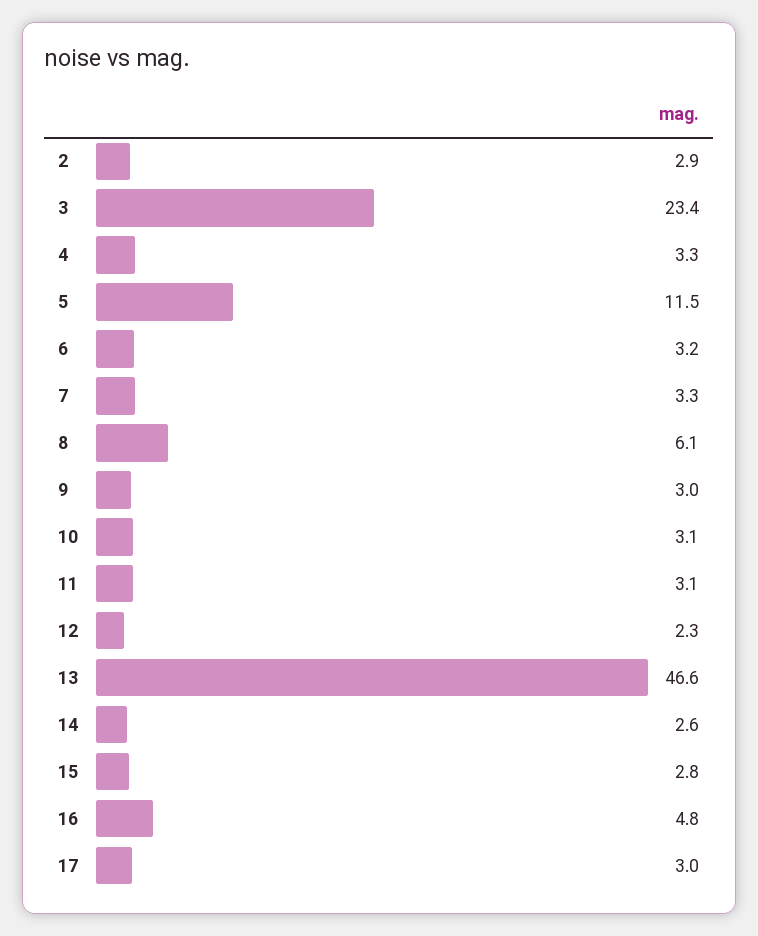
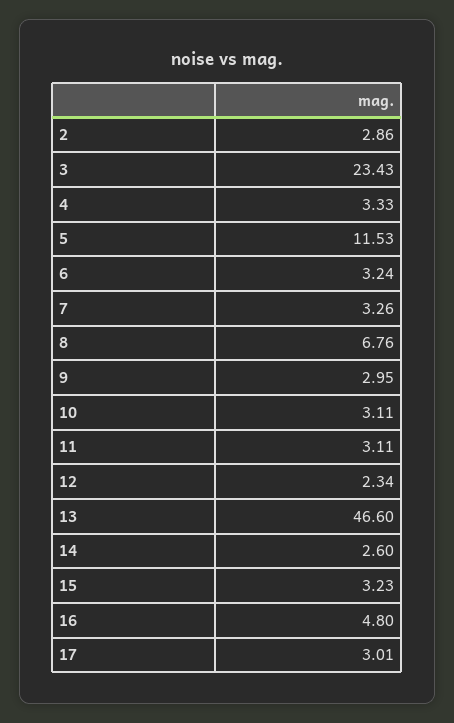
8: 6.1 -> 6.76
15: 2.8 -> 3.23

